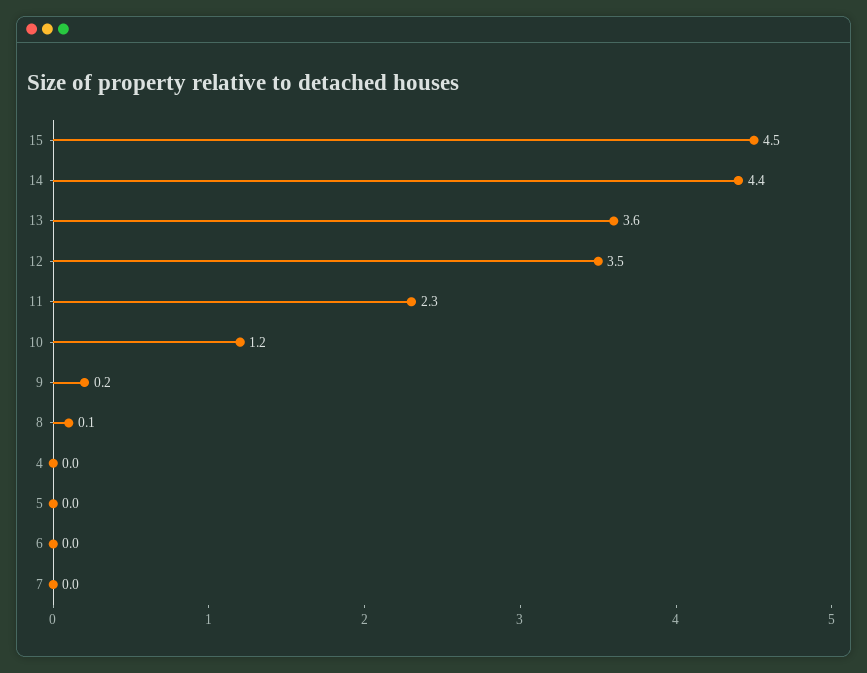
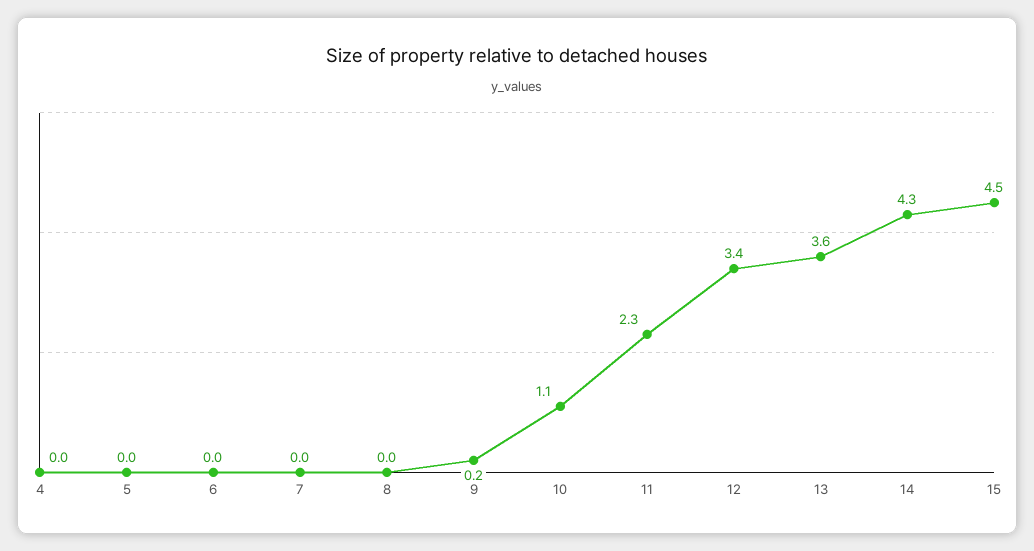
14: 4.4 -> 4.3
12: 3.5 -> 3.4
10: 1.2 -> 1.1
8: 0.1 -> 0

